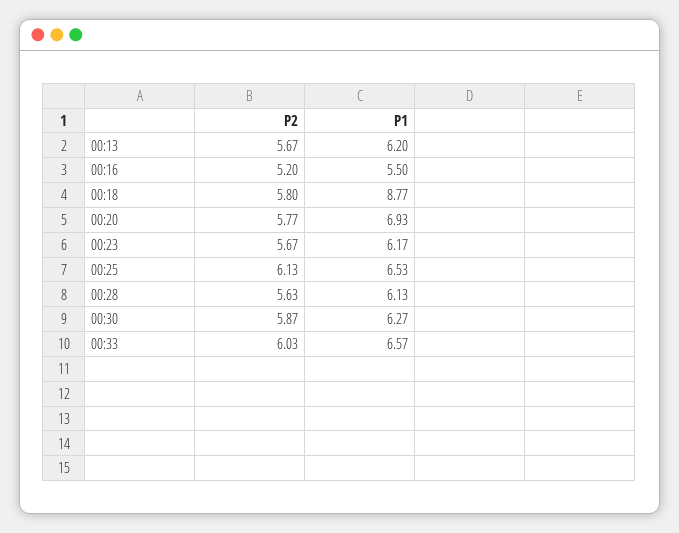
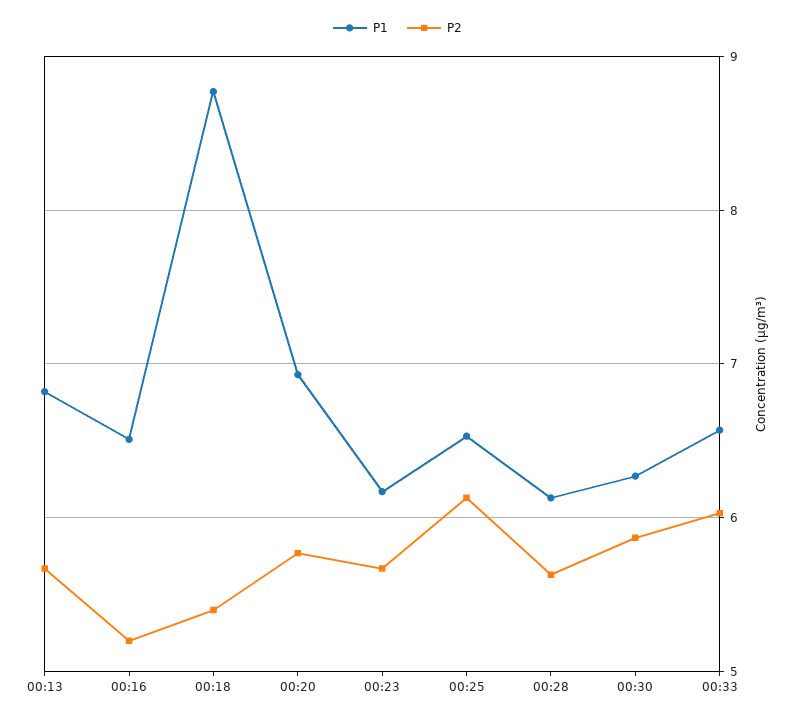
P1, 00:13: 6.2 -> 6.8
P1, 00:16: 5.5 -> 6.5
P2, 00:18: 5.8 -> 5.4

